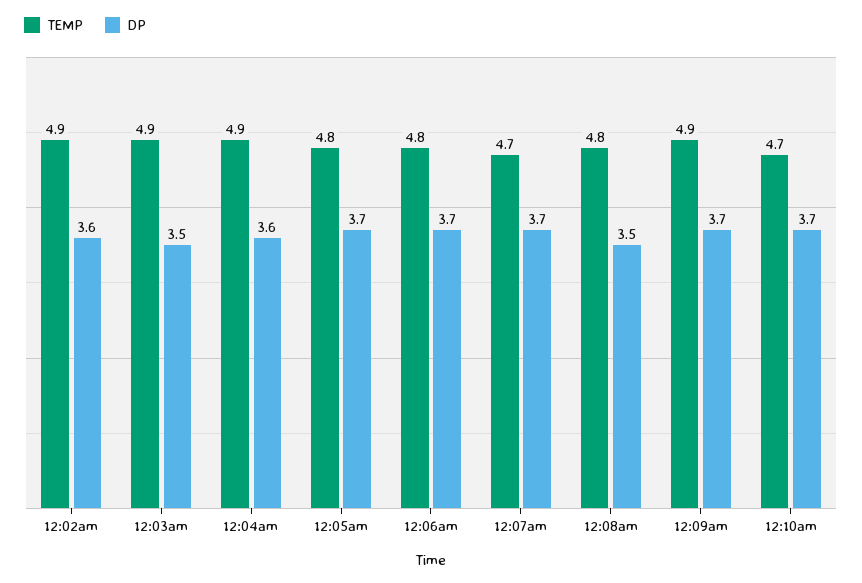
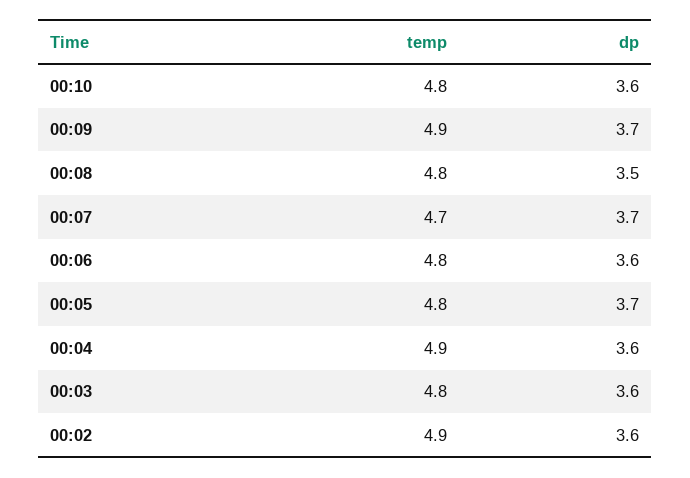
TEMP, 12:03am: 4.9 -> 4.8
DP, 12:03am: 3.5 -> 3.6
DP, 12:06am: 3.7 -> 3.6
TEMP, 12:10am: 4.7 -> 4.8
DP, 12:10am: 3.7 -> 3.6

